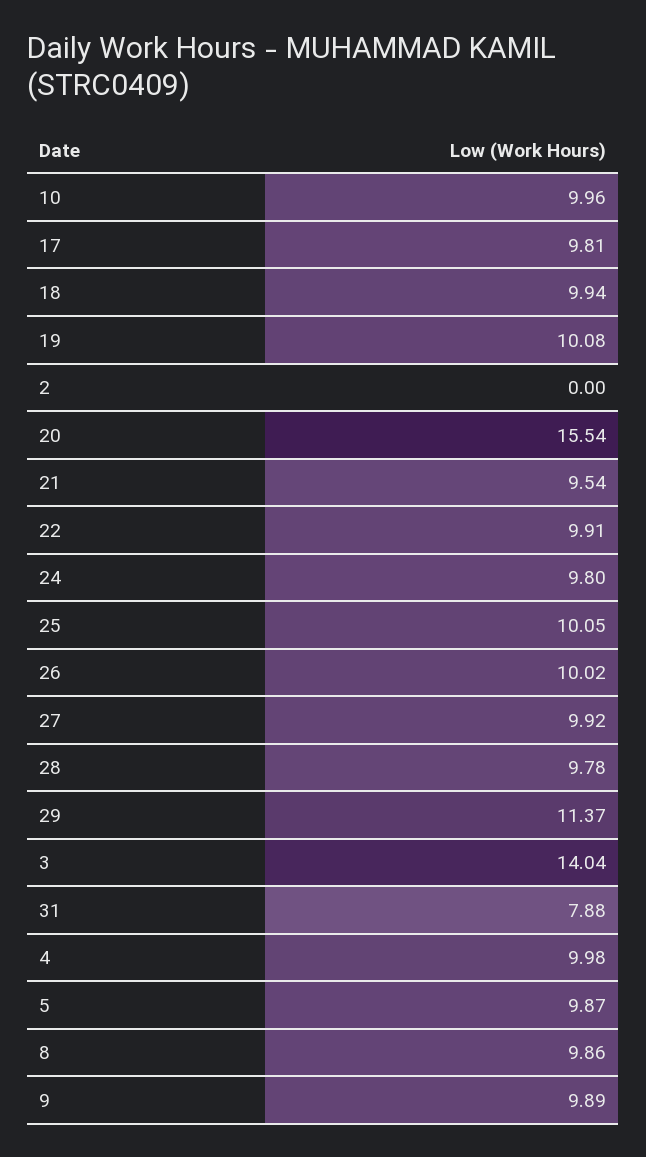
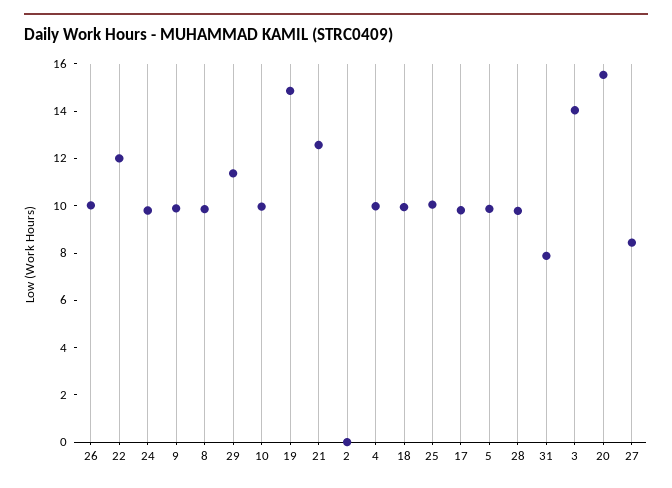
19: 10.08 -> 15
21: 9.54 -> 12.5
22: 9.91 -> 12
27: 9.92 -> 8.5

